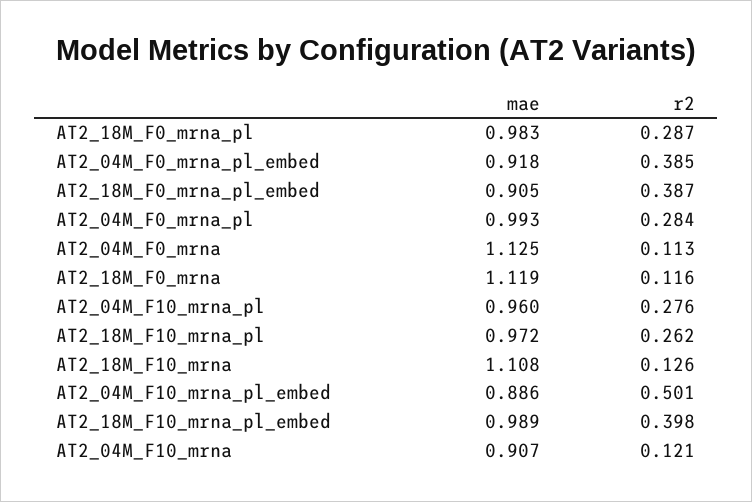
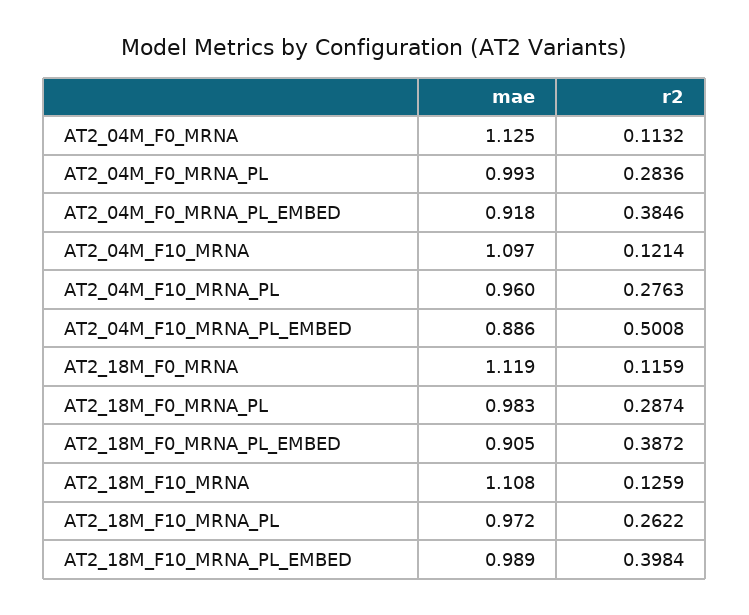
mae, AT2_04M_F10_mrna: 0.907 -> 1.097

